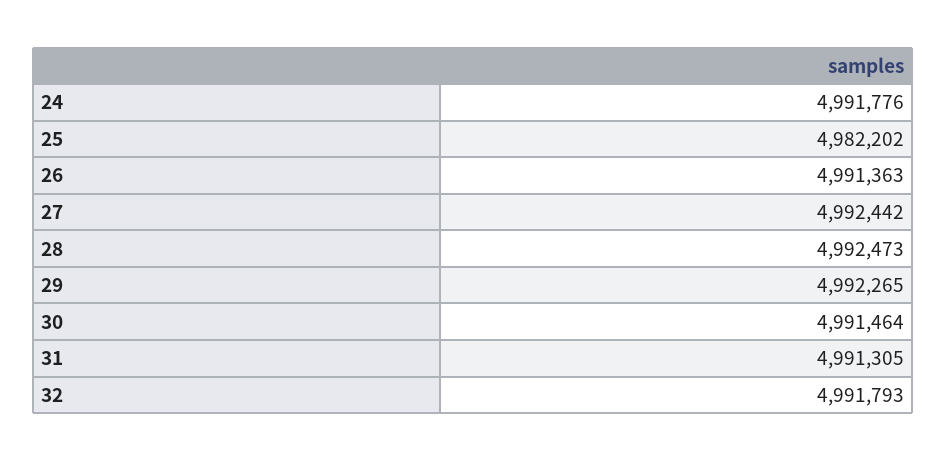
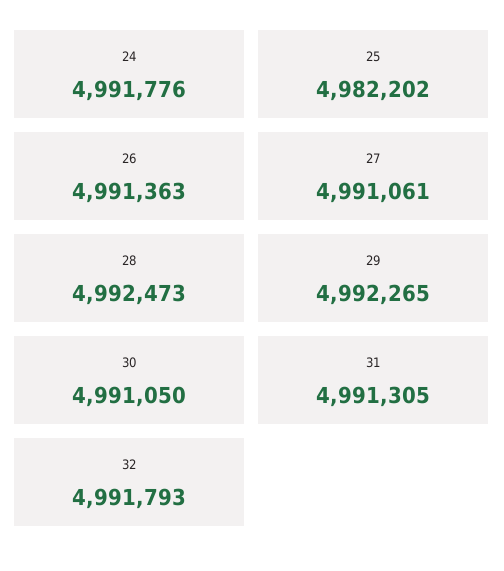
27: 4992442 -> 4991061
30: 4991464 -> 4991050

